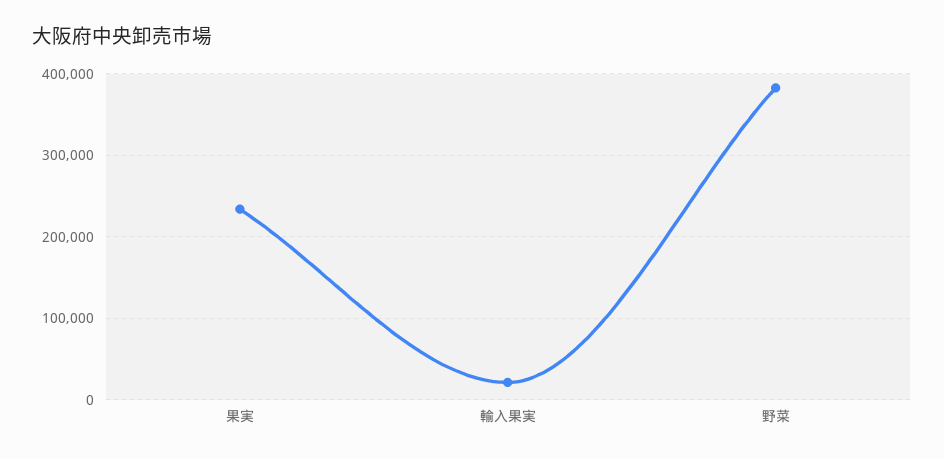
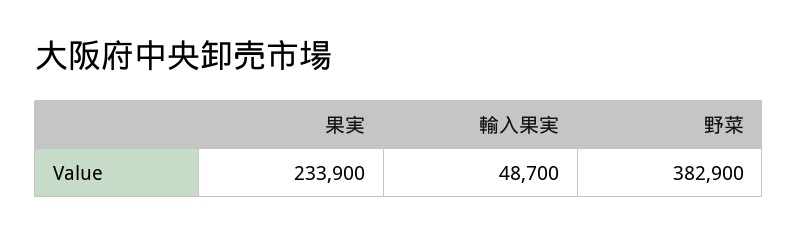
輸入果実: 20000 -> 48700

